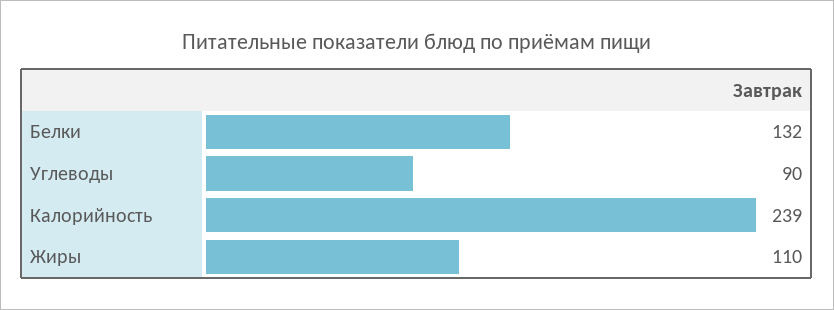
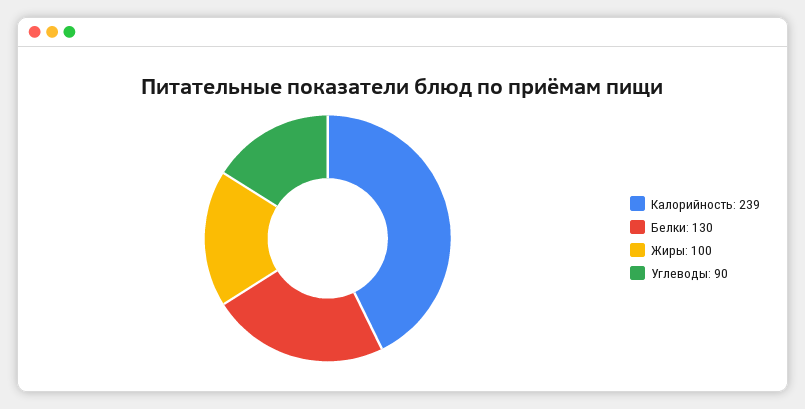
Белки: 132 -> 130
Жиры: 110 -> 100

